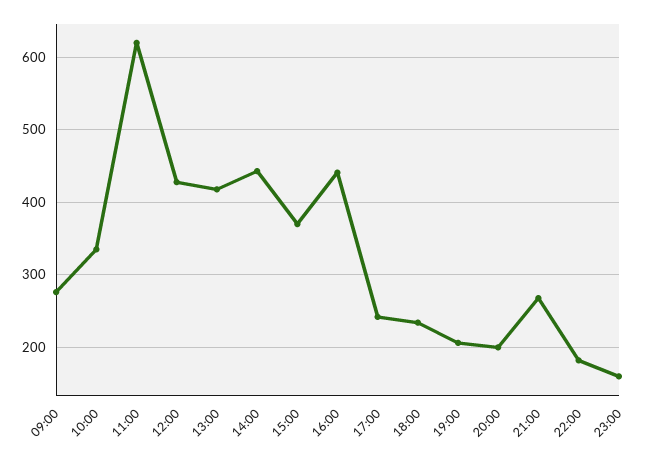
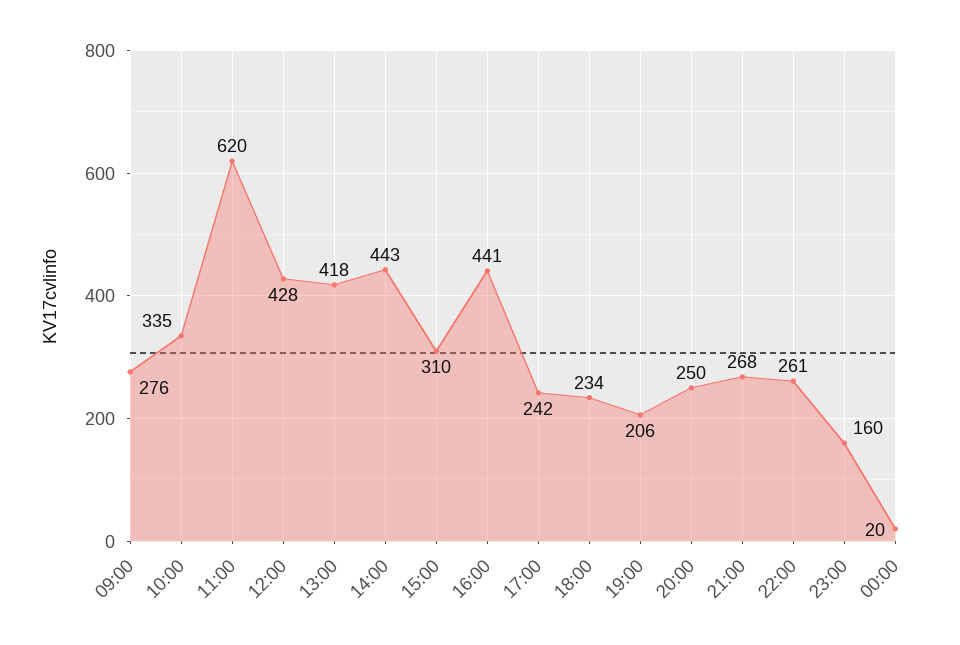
15:00: 370 -> 310
20:00: 200 -> 250
22:00: 180 -> 261
00:00: none -> 20

